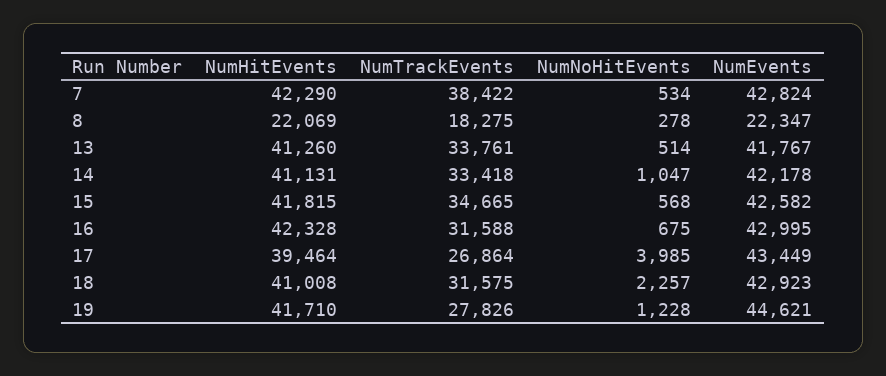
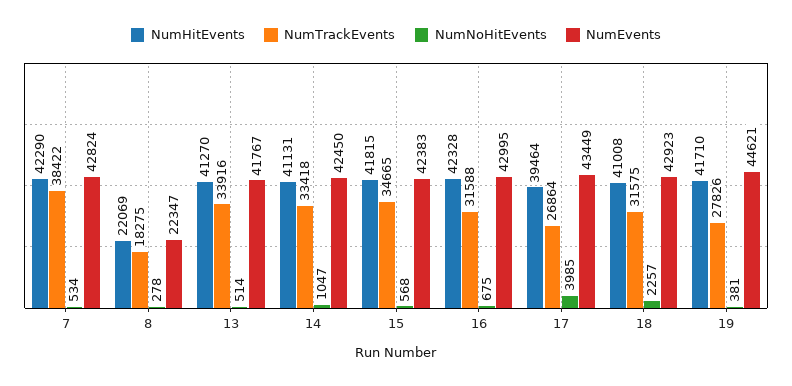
NumHitEvents, 13: 41260 -> 41270
NumTrackEvents, 13: 33761 -> 33916
NumEvents, 14: 42178 -> 42450
NumEvents, 15: 42582 -> 42383
NumNoHitEvents, 19: 1228 -> 381

